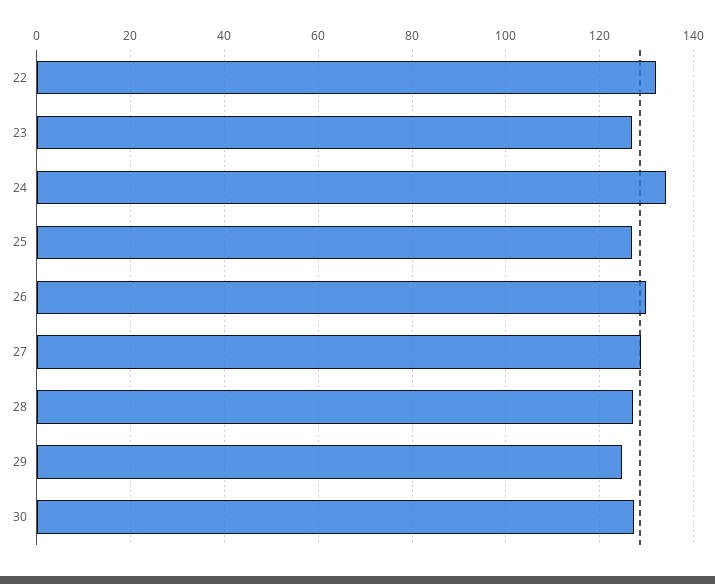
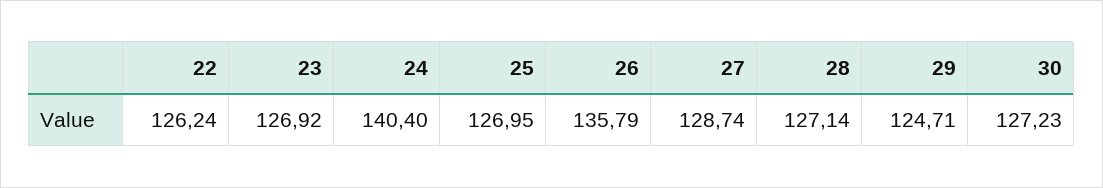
22: 132 -> 126.24
24: 134 -> 140.4
26: 130 -> 135.79

